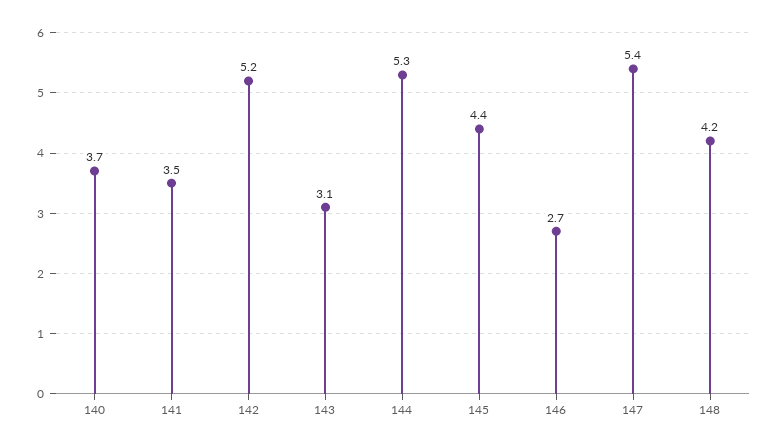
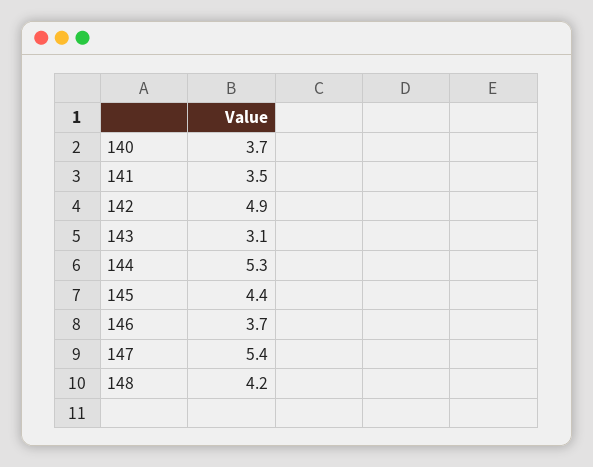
142: 5.2 -> 4.9
146: 2.7 -> 3.7

